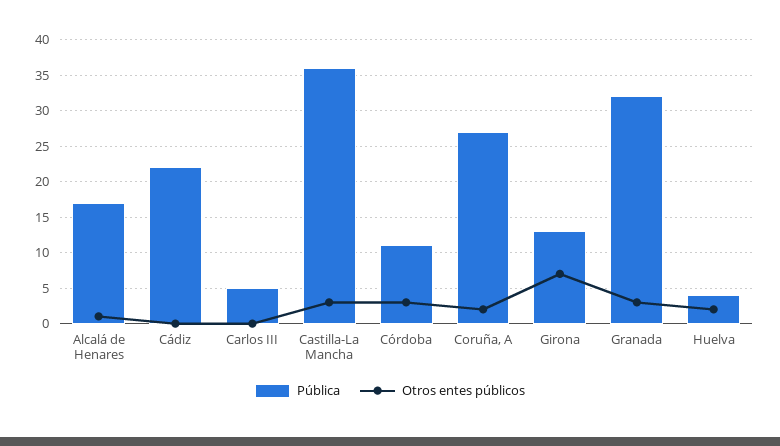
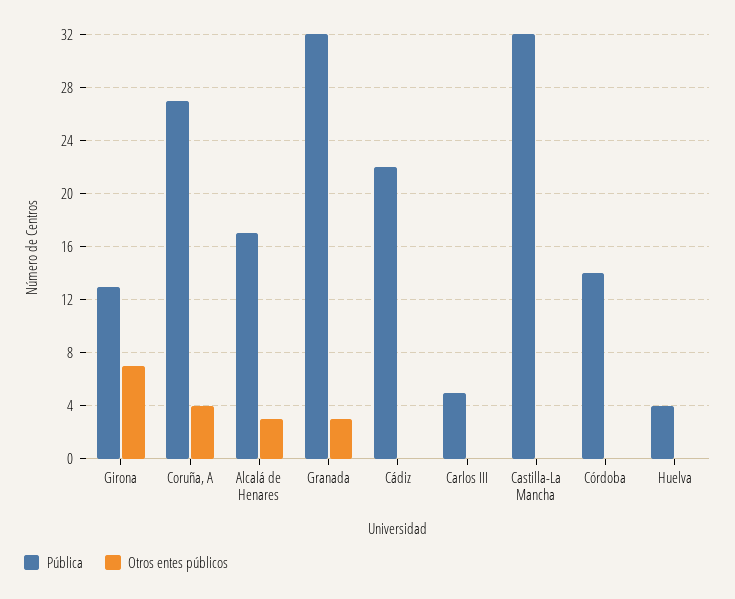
Otros entes públicos, Alcalá de Henares: 1 -> 3
Pública, Castilla-La Mancha: 36 -> 32
Otros entes públicos, Castilla-La Mancha: 3 -> 0
Pública, Córdoba: 11 -> 14
Otros entes públicos, Córdoba: 3 -> 0
Otros entes públicos, Coruña, A: 2 -> 4
Otros entes públicos, Huelva: 2 -> 0

